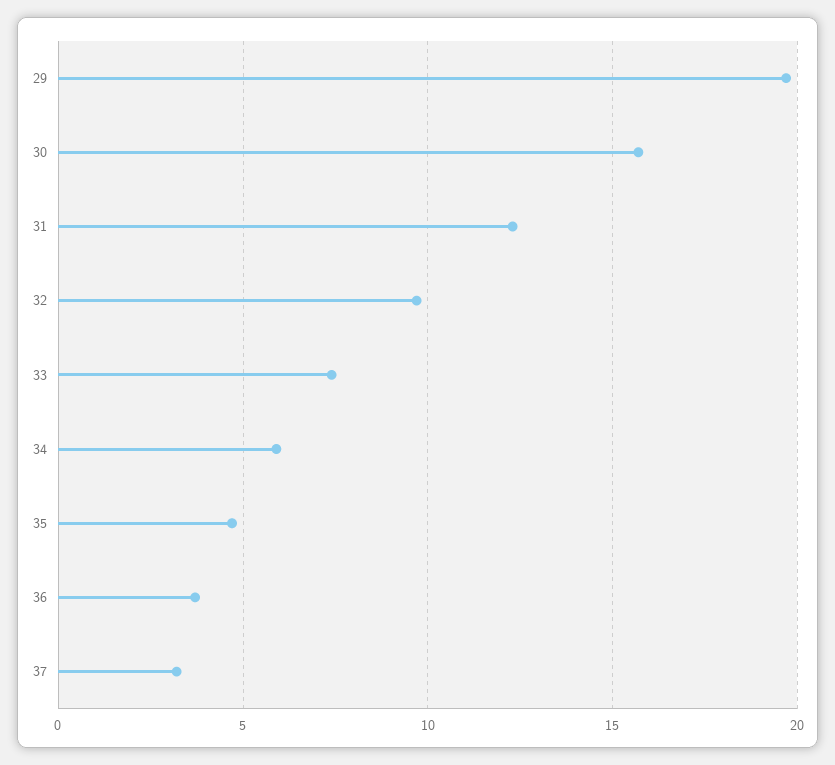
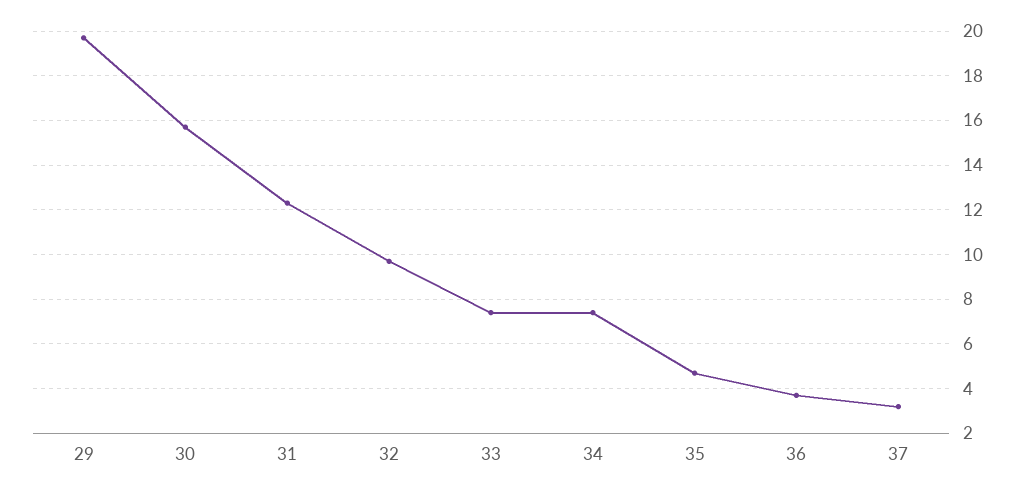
34: 6 -> 7.5

